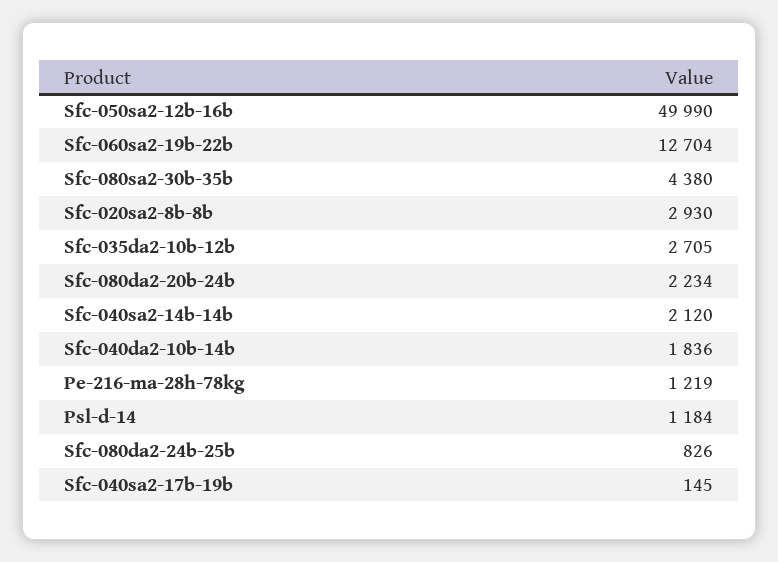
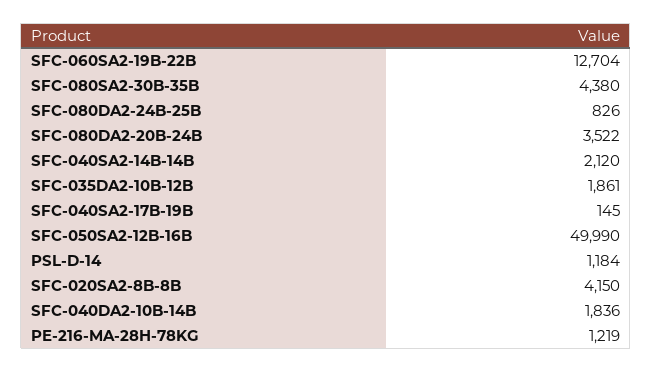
Sfc-020sa2-8b-8b: 2930 -> 4150
Sfc-035da2-10b-12b: 2705 -> 1861
Sfc-080da2-20b-24b: 2234 -> 3522

